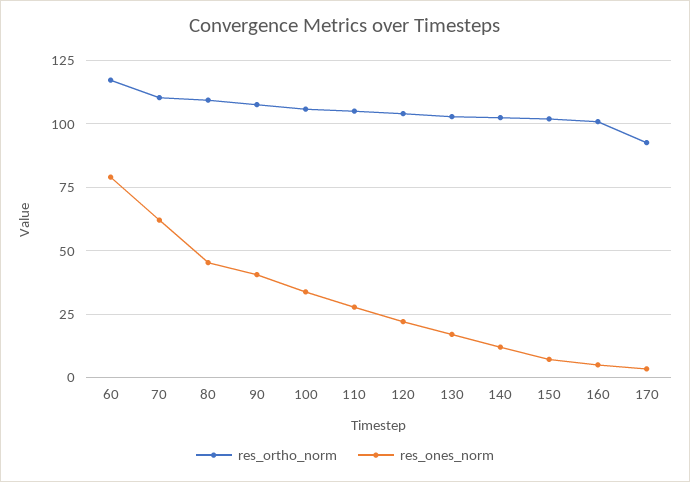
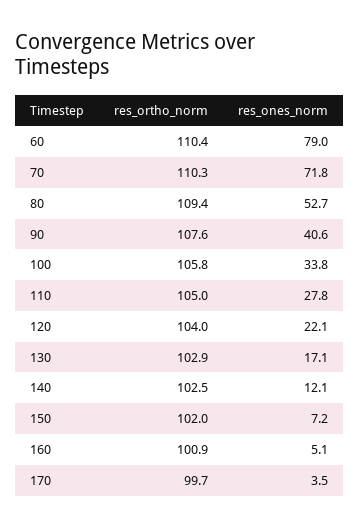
res_ortho_norm, 60: 117.5 -> 110.4
res_ones_norm, 70: 62.5 -> 71.8
res_ones_norm, 80: 45 -> 52.7
res_ortho_norm, 170: 92.5 -> 99.7

